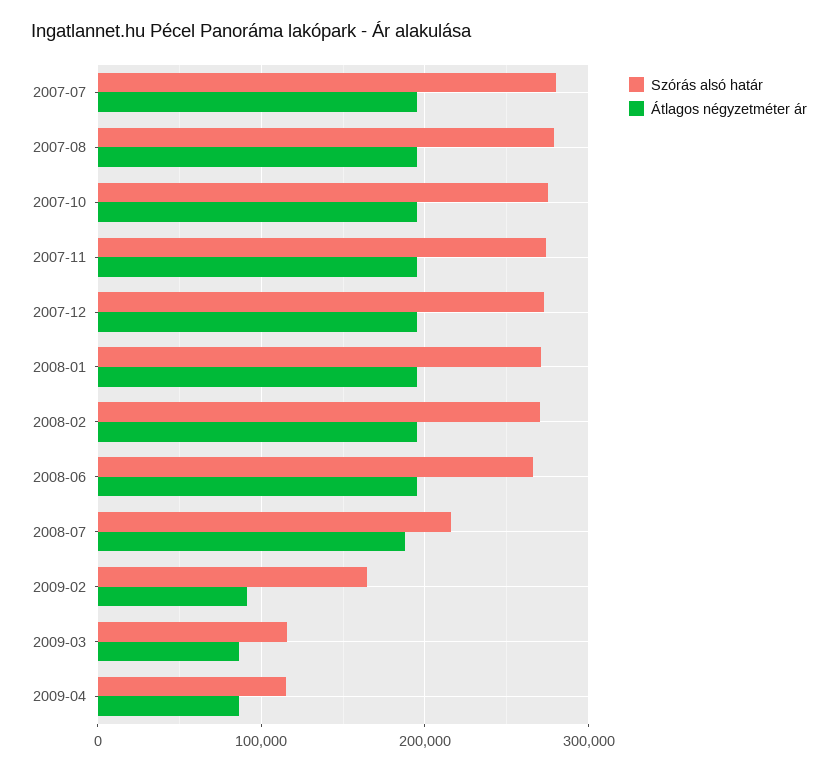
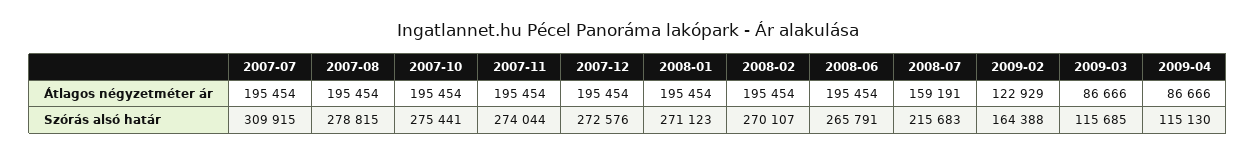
Szórás alsó határ, 2007-07: 280000 -> 309915
Átlagos négyzetméter ár, 2008-07: 190000 -> 159191
Átlagos négyzetméter ár, 2009-02: 90000 -> 122929

